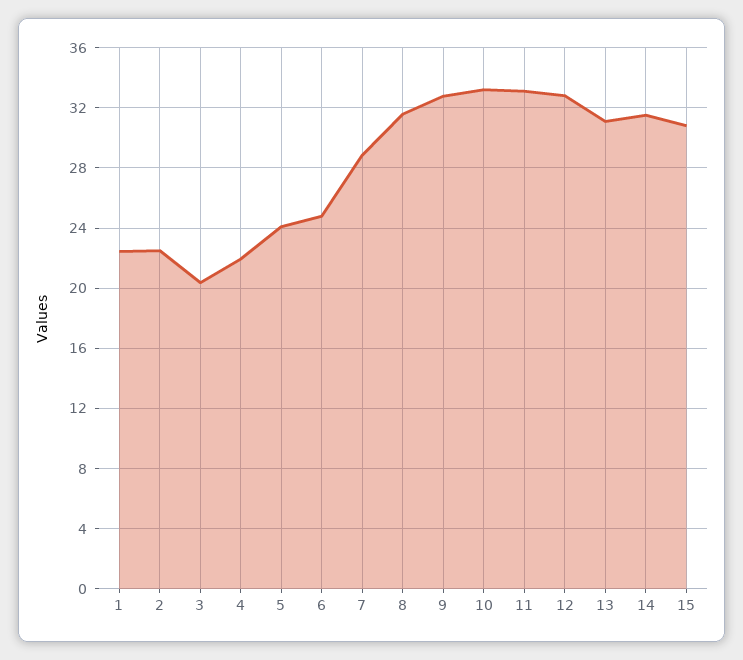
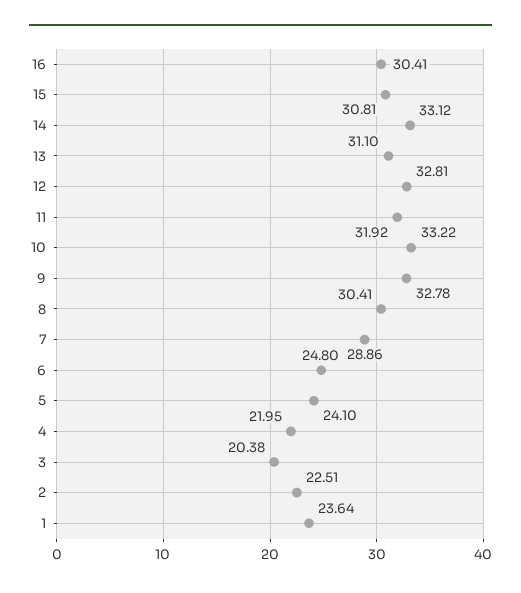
1: 22.5 -> 23.64
8: 31.5 -> 30.41
11: 33 -> 31.92
14: 31.5 -> 33.12
16: none -> 30.41

